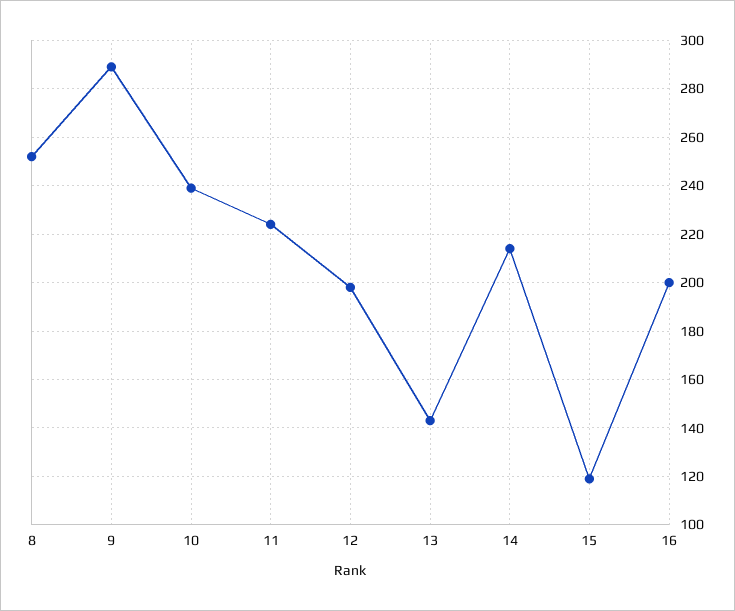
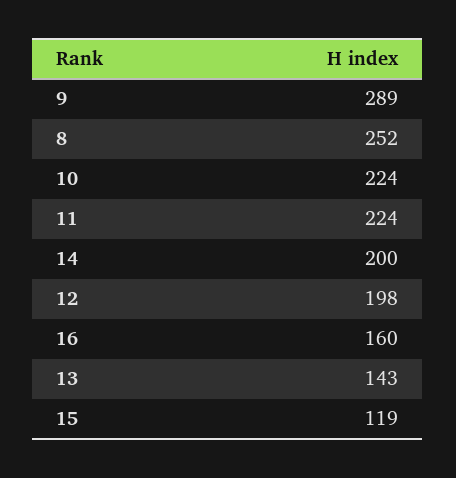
10: 240 -> 224
14: 215 -> 200
16: 200 -> 160

